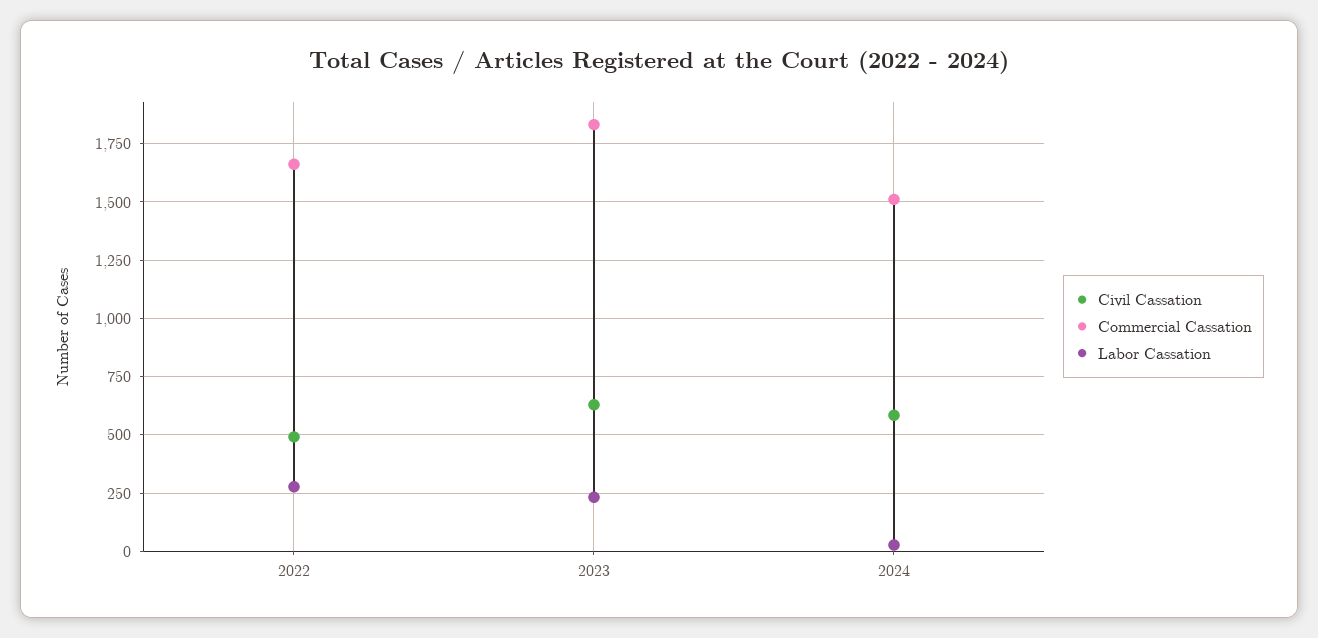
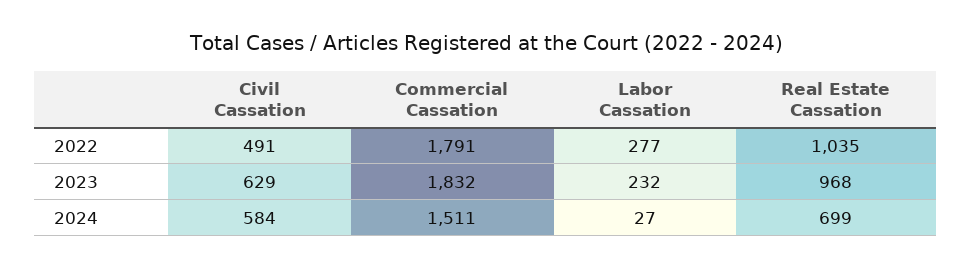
Commercial Cassation, 2022: 1650 -> 1791
Real Estate Cassation, 2022: none -> 1035
Real Estate Cassation, 2023: none -> 968
Real Estate Cassation, 2024: none -> 699

